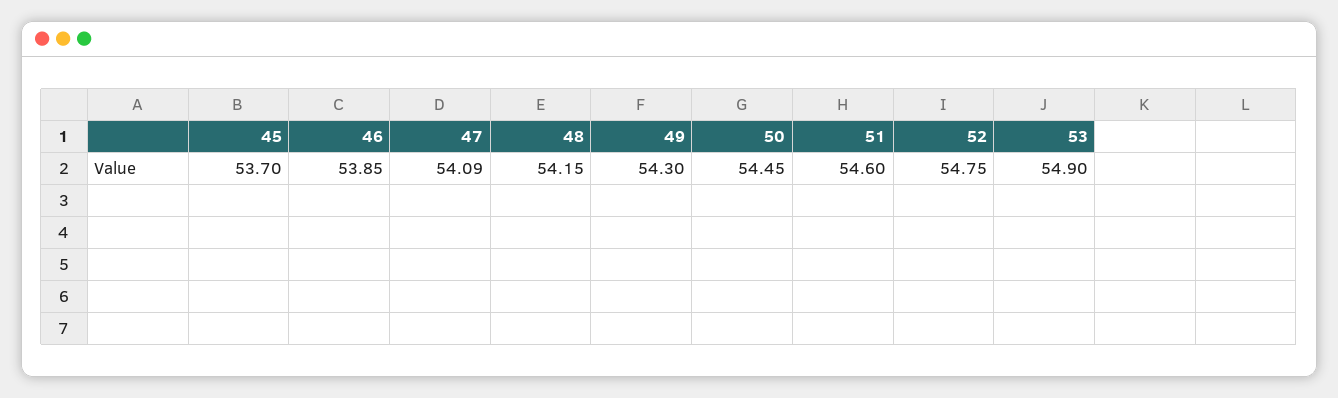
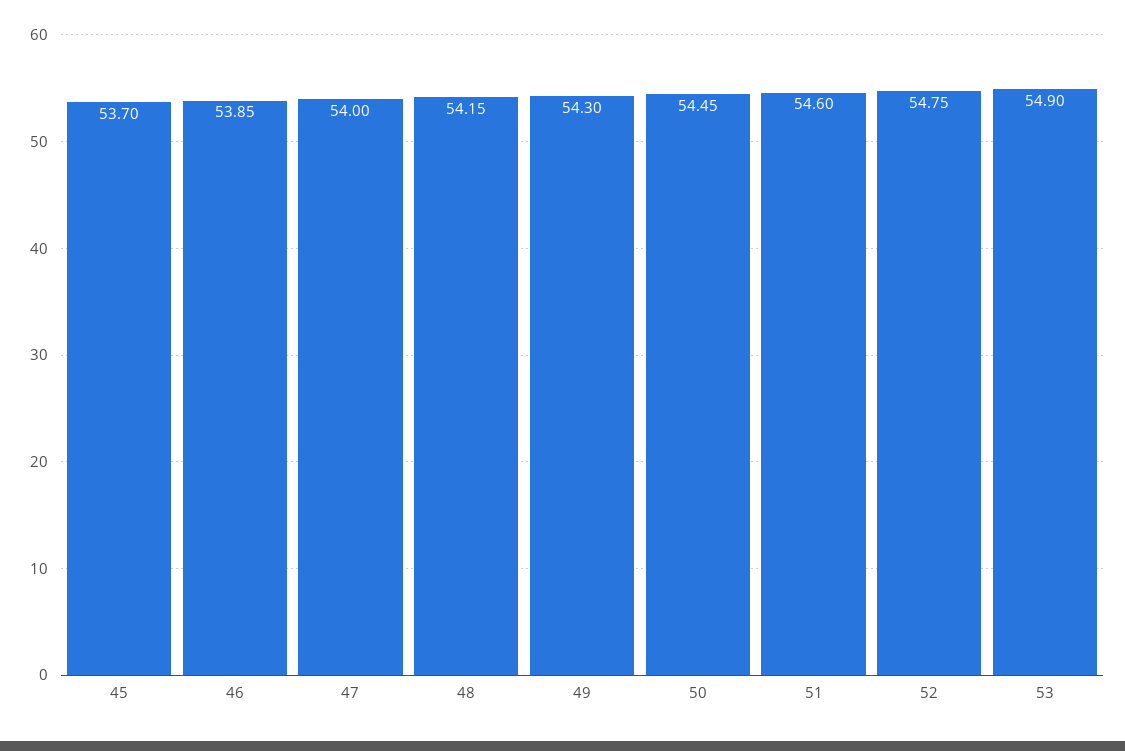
47: 54.09 -> 54

